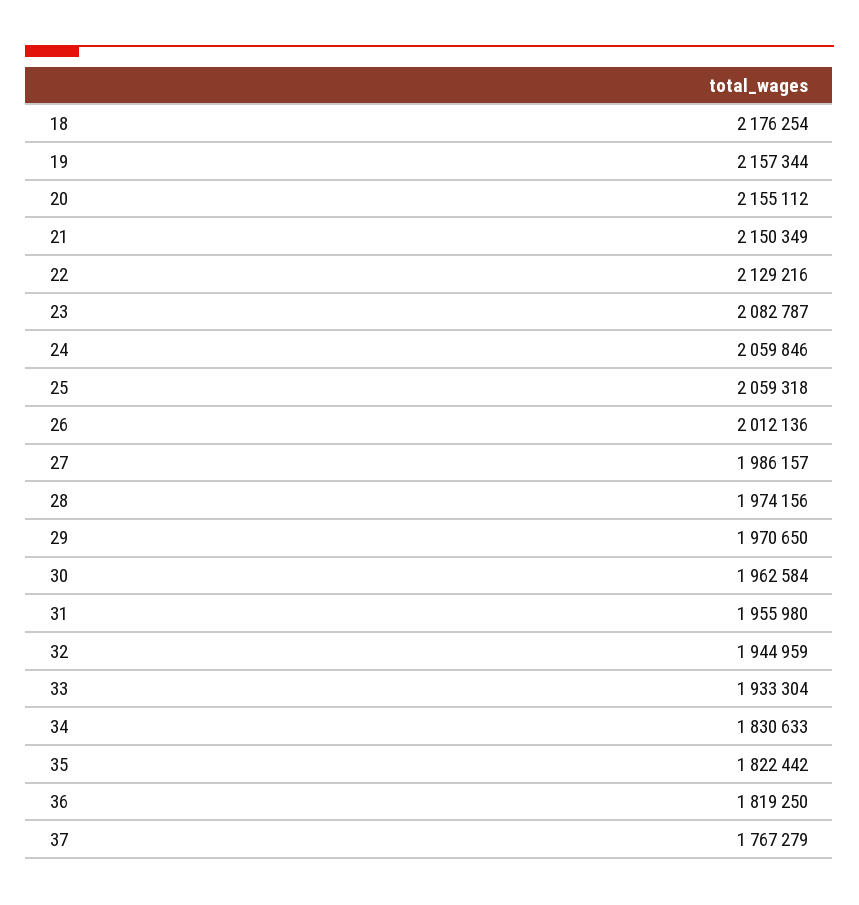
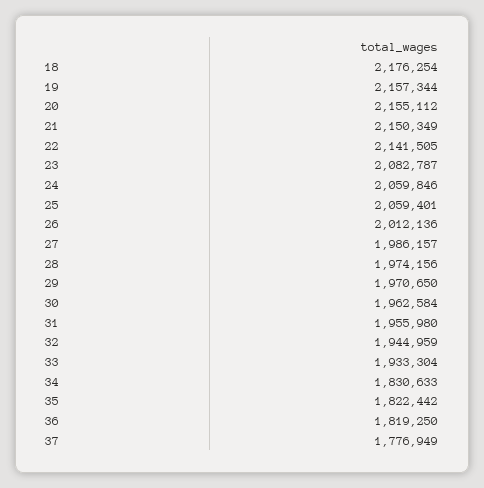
22: 2129216 -> 2141505
25: 2059318 -> 2059401
37: 1767279 -> 1776949

